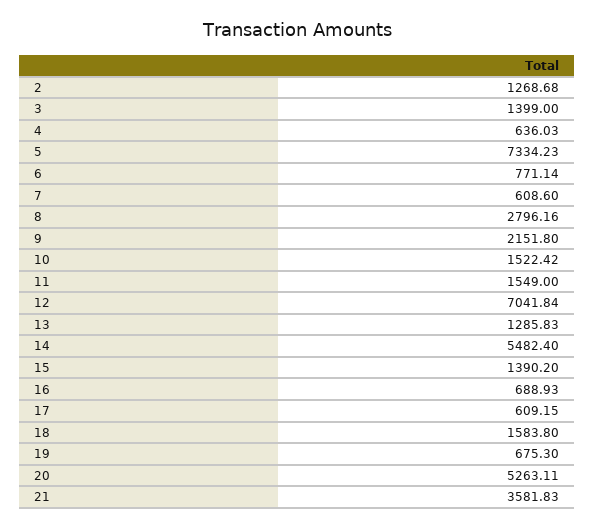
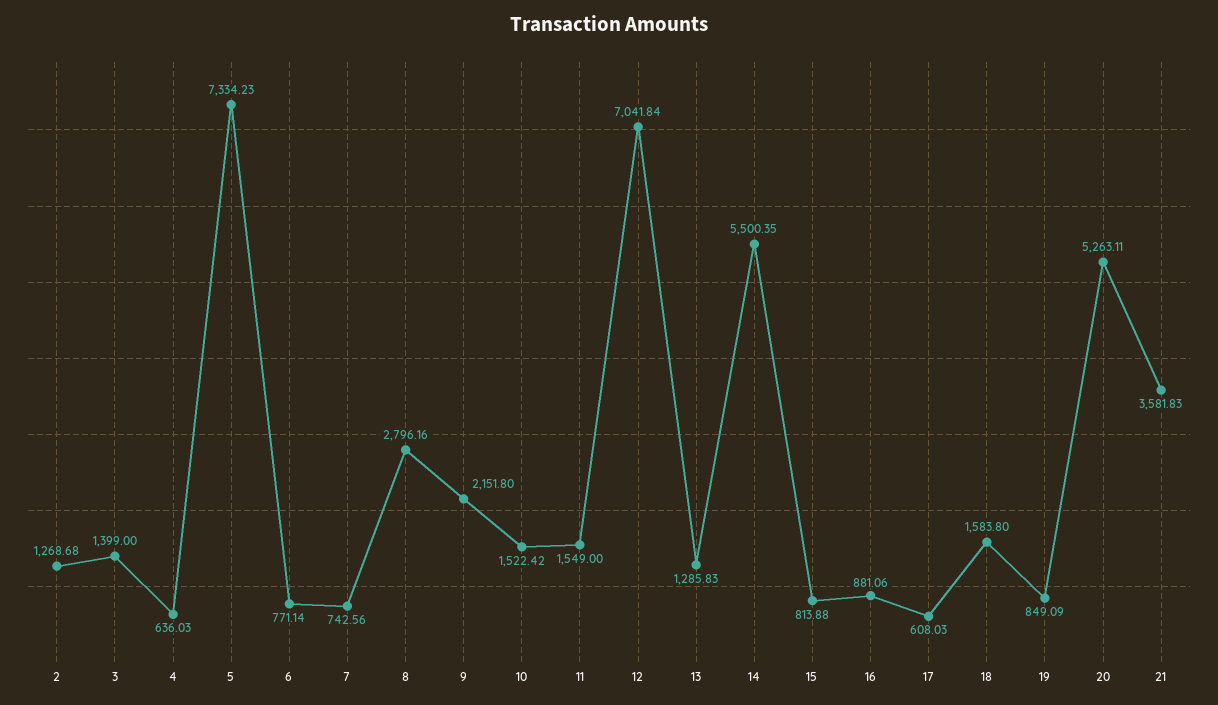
7: 608.6 -> 742.56
14: 5482.4 -> 5500.35
15: 1390.2 -> 813.88
16: 688.93 -> 881.06
17: 609.15 -> 608.03
19: 675.3 -> 849.09

